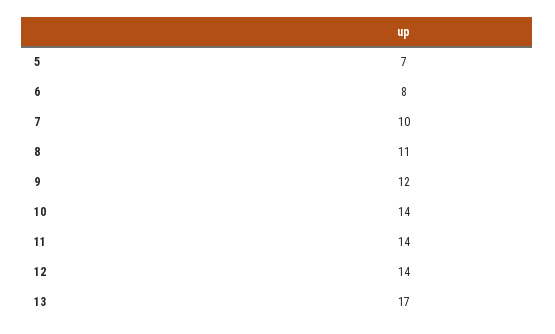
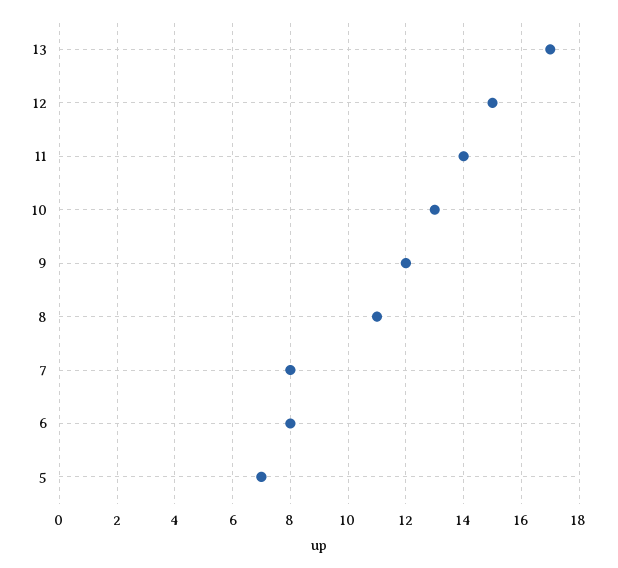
7: 10 -> 8
10: 14 -> 13
12: 14 -> 15

